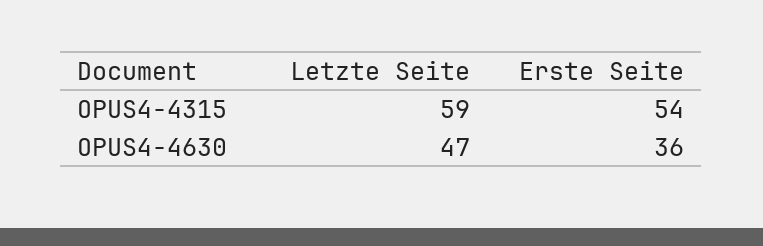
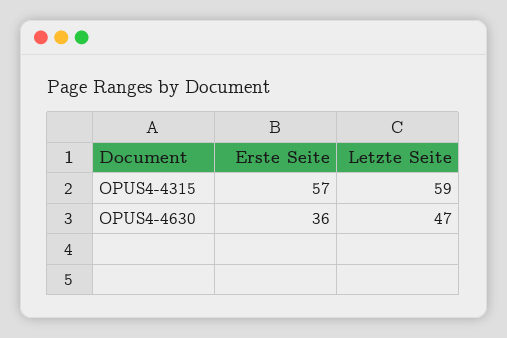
Erste Seite, OPUS4-4315: 54 -> 57

